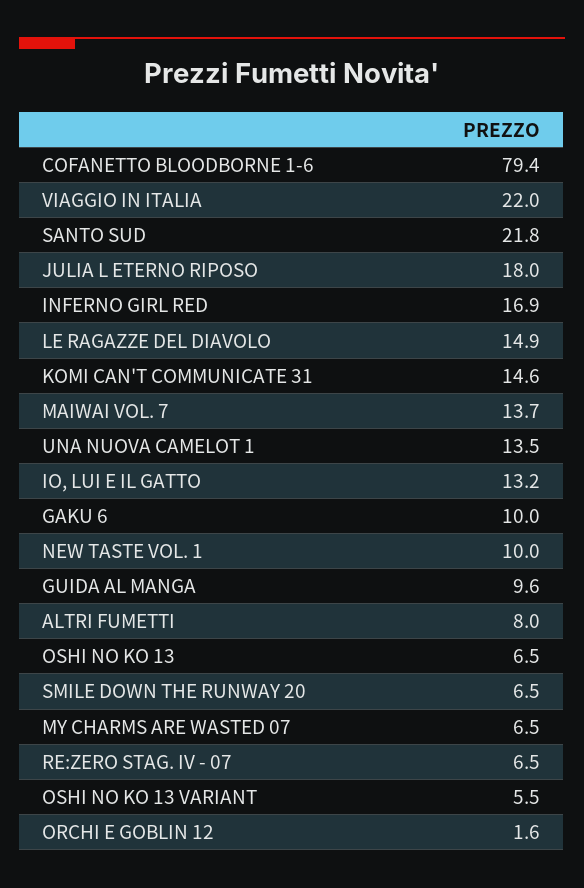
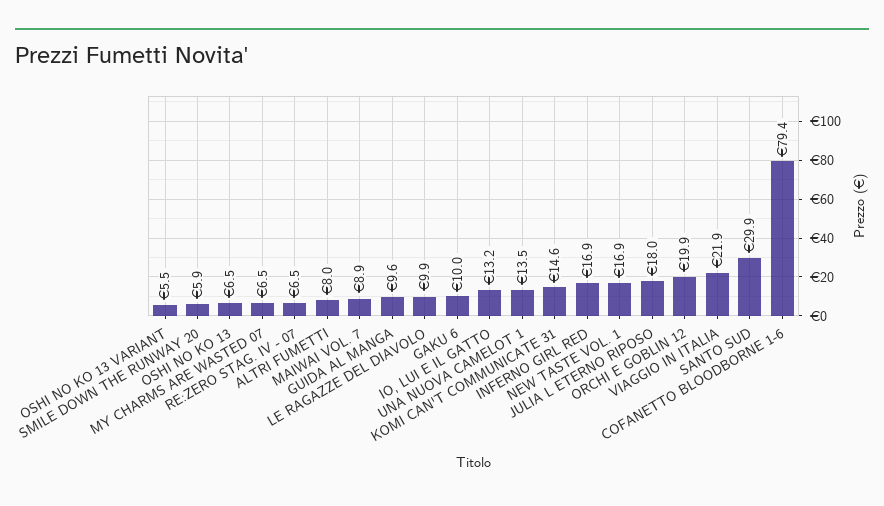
VIAGGIO IN ITALIA: 22 -> 21.9
SANTO SUD: 21.8 -> 29.9
LE RAGAZZE DEL DIAVOLO: 14.9 -> 9.9
MAIWAI VOL. 7: 13.7 -> 8.9
NEW TASTE VOL. 1: 10 -> 16.9
SMILE DOWN THE RUNWAY 20: 6.5 -> 5.9
ORCHI E GOBLIN 12: 1.6 -> 19.9

